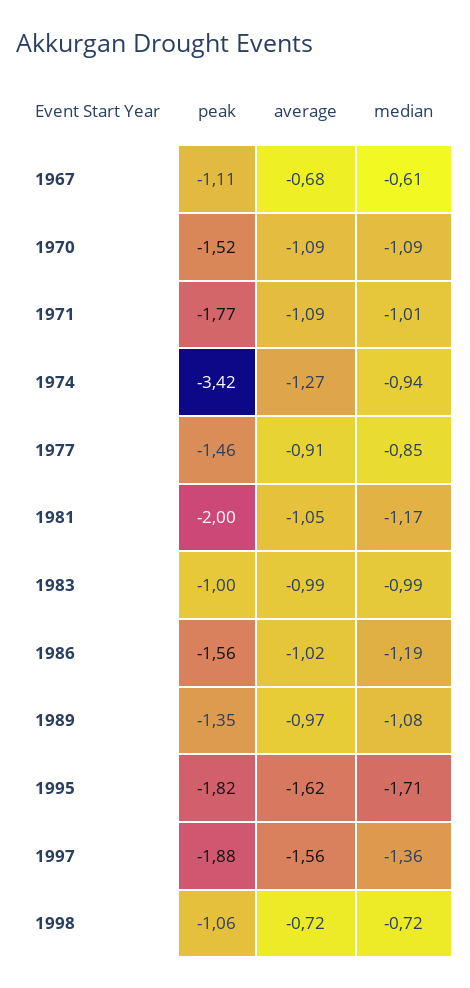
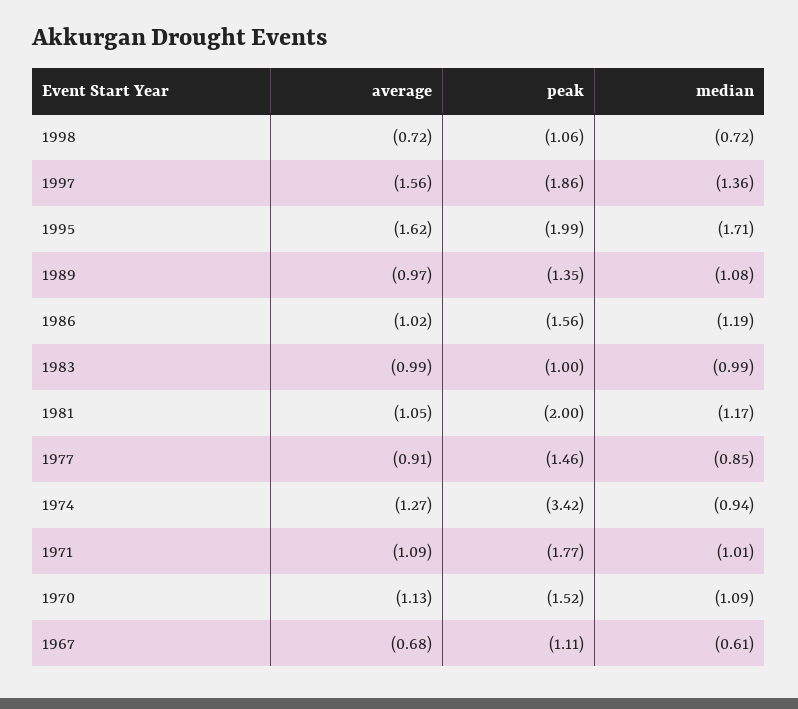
average, 1970: -1.09 -> -1.13
peak, 1995: -1.82 -> -1.99
peak, 1997: -1.88 -> -1.86

